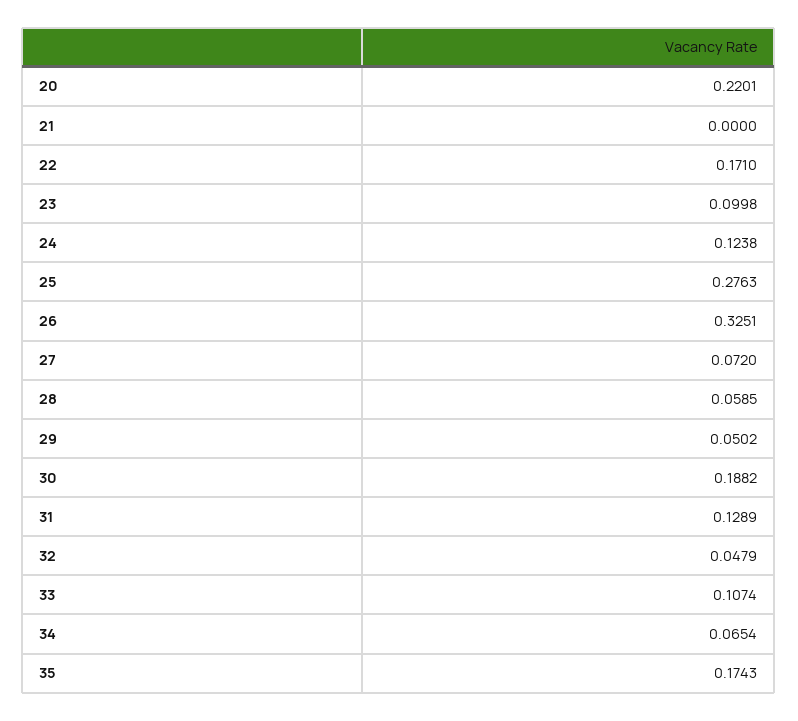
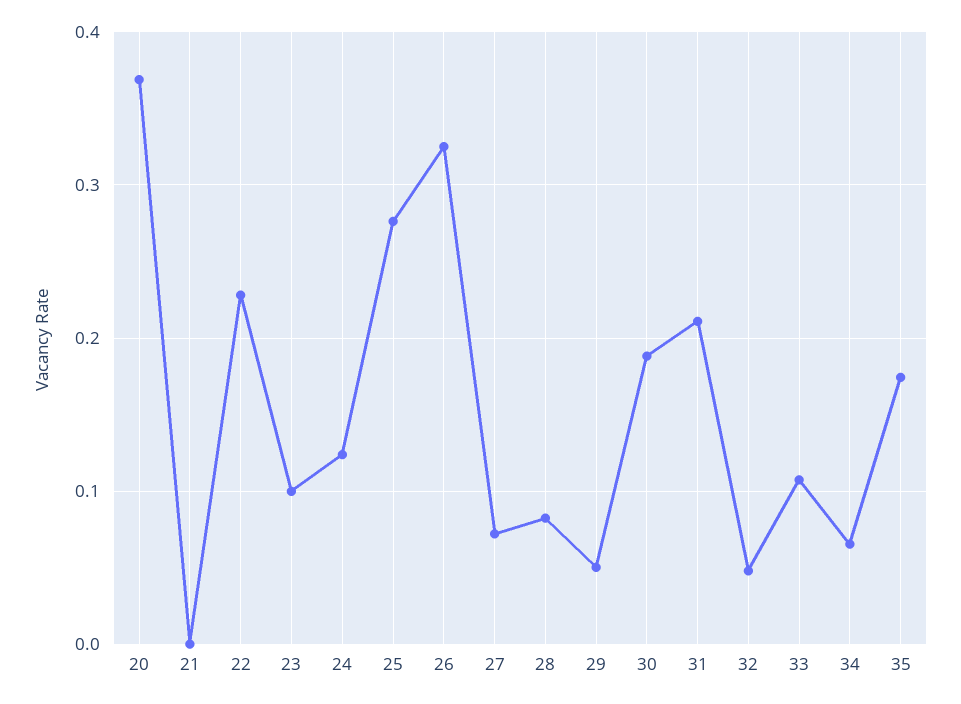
20: 0.2201 -> 0.37
22: 0.171 -> 0.23
28: 0.0585 -> 0.08
31: 0.1289 -> 0.21

